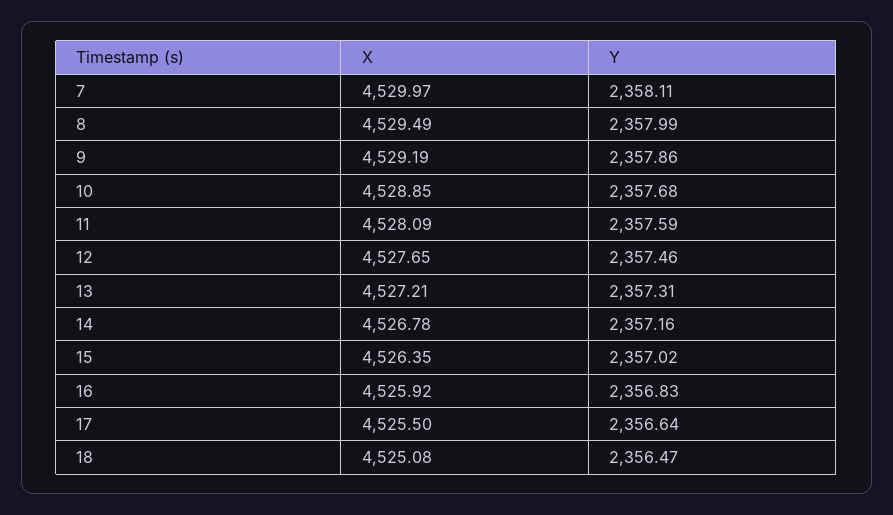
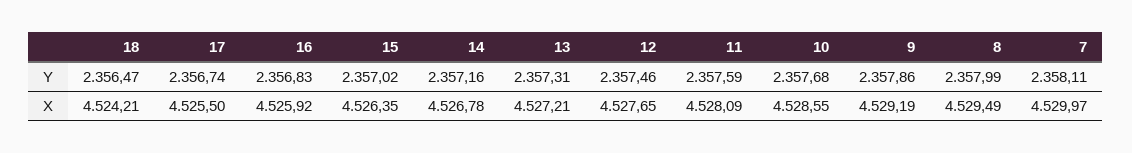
X, 10: 4528.85 -> 4528.55
Y, 17: 2356.64 -> 2356.74
X, 18: 4525.08 -> 4524.21

